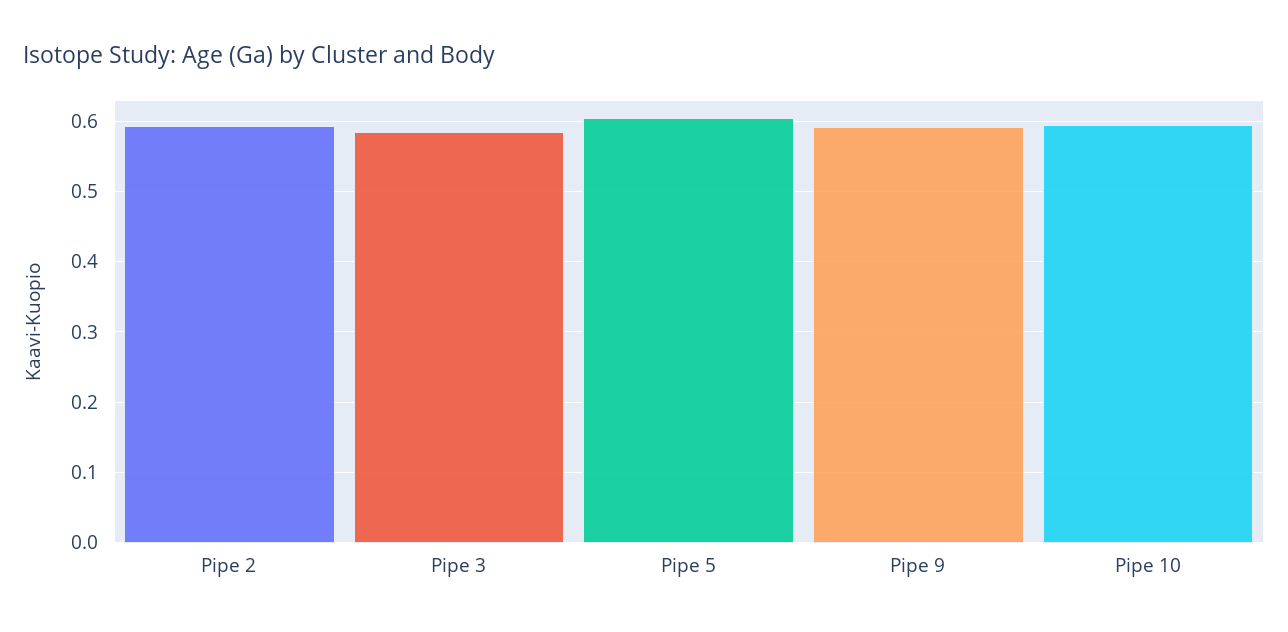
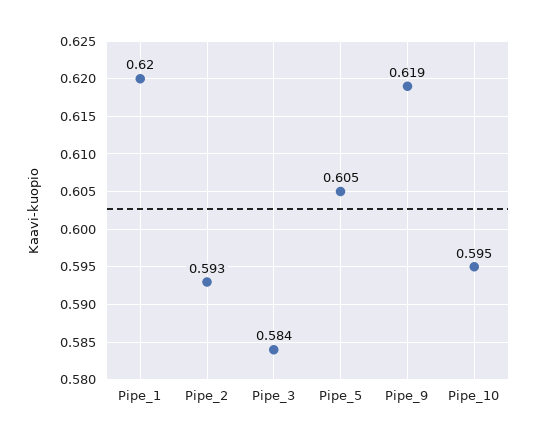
Pipe 9: 0.59 -> 0.619
Pipe_1: none -> 0.62

